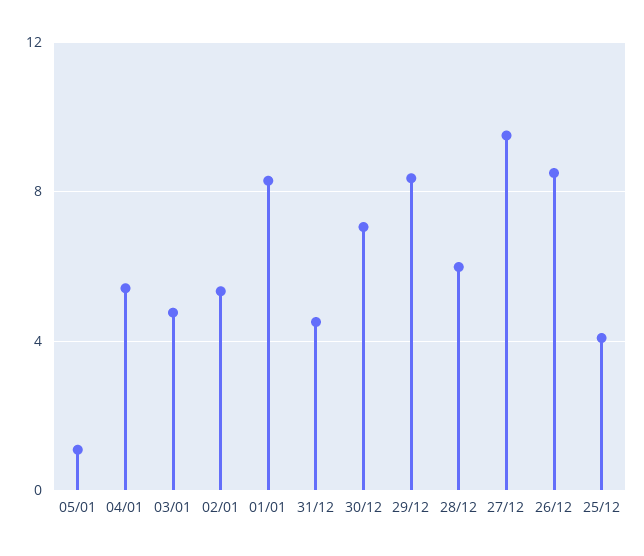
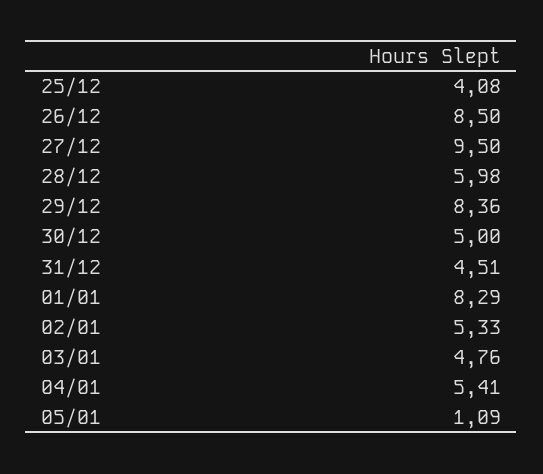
30/12: 7 -> 5

